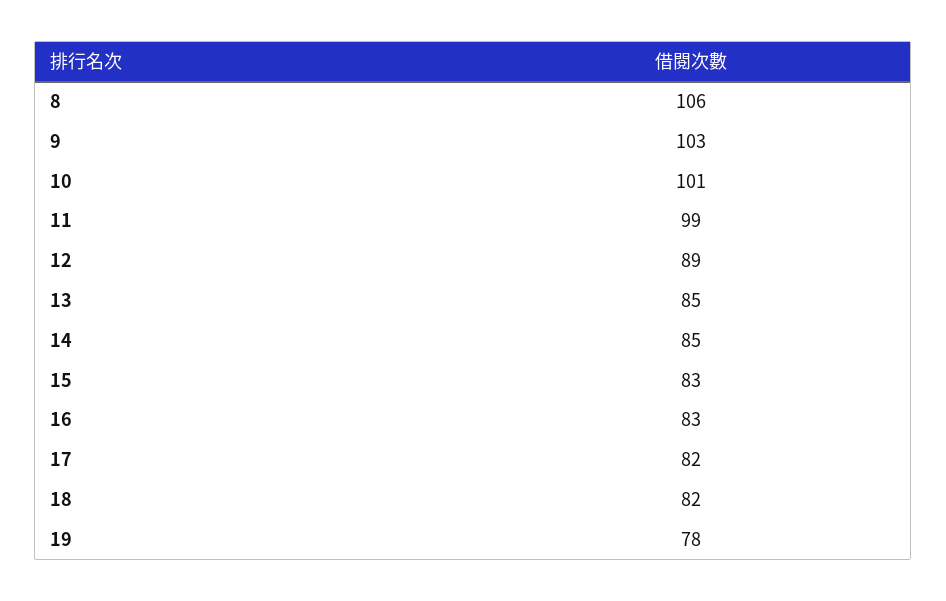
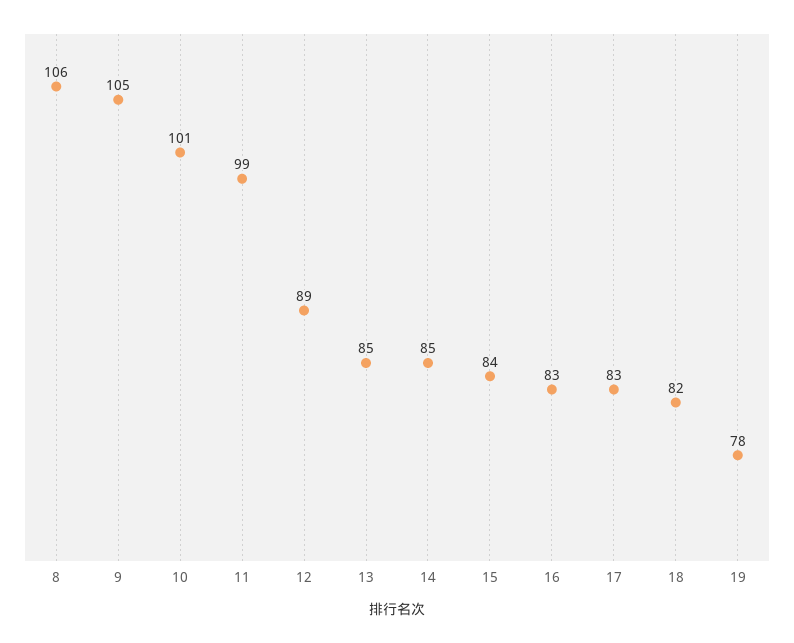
9: 103 -> 105
15: 83 -> 84
17: 82 -> 83

